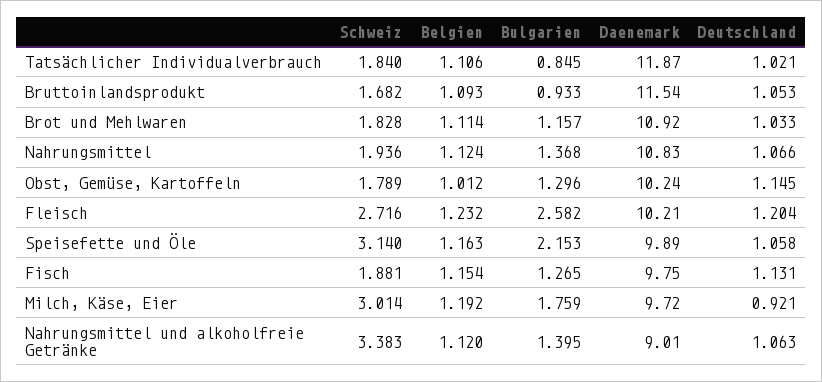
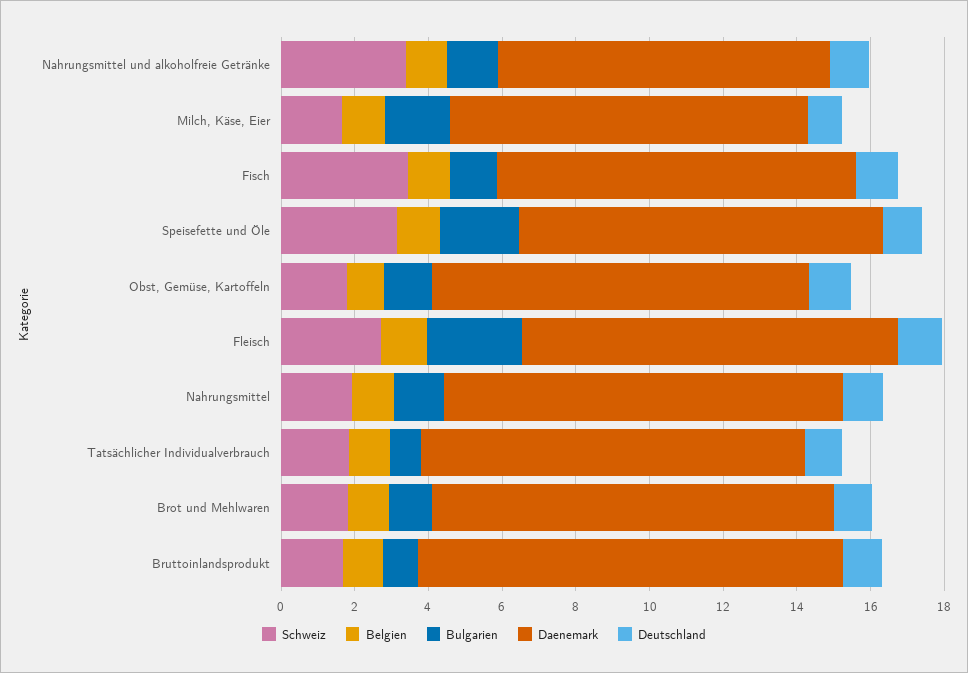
Daenemark, Tatsächlicher Individualverbrauch: 11.87 -> 10.5
Schweiz, Fisch: 1.881 -> 3.5
Schweiz, Milch, Käse, Eier: 3.014 -> 1.5

